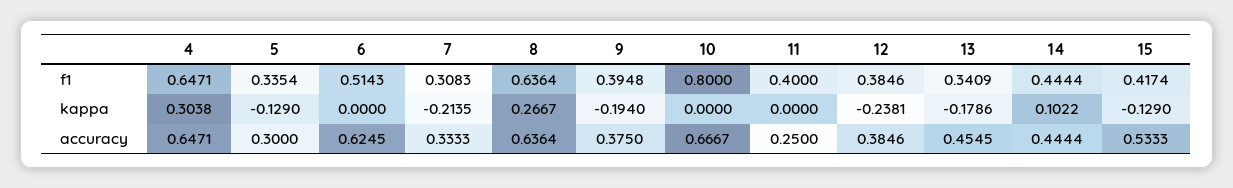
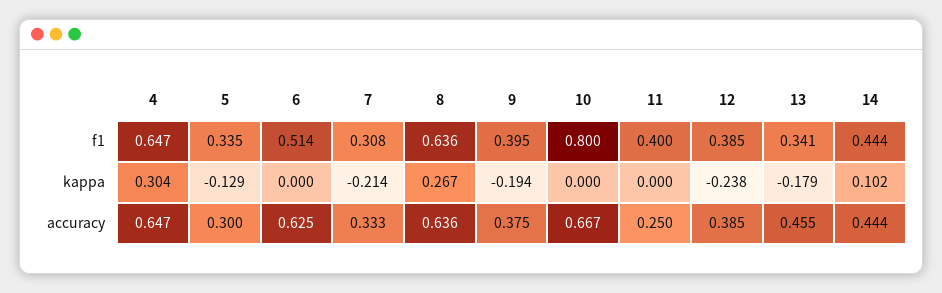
15, f1: 0.4174 -> none
15, kappa: -0.129 -> none
15, accuracy: 0.5333 -> none

